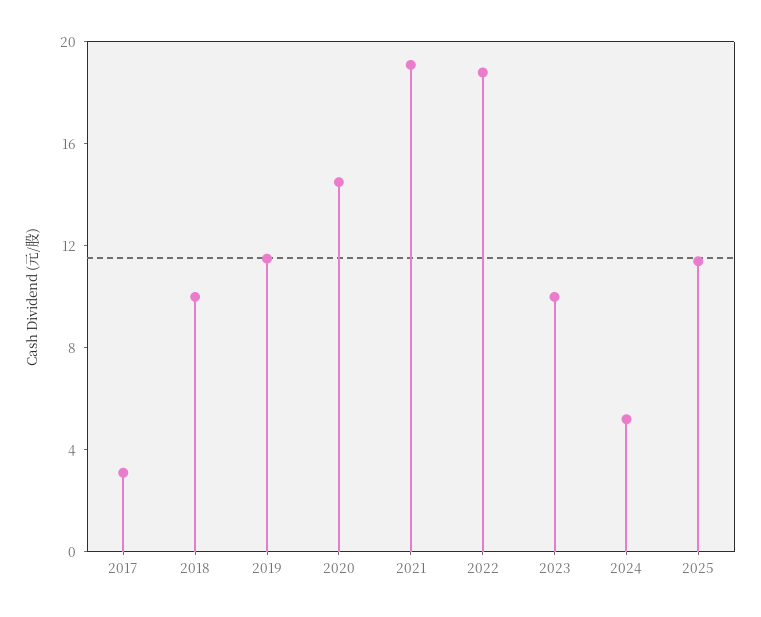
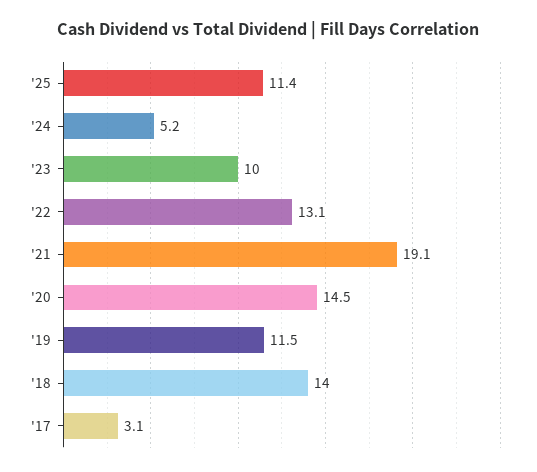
2018: 10 -> 14
2022: 19 -> 13.1

